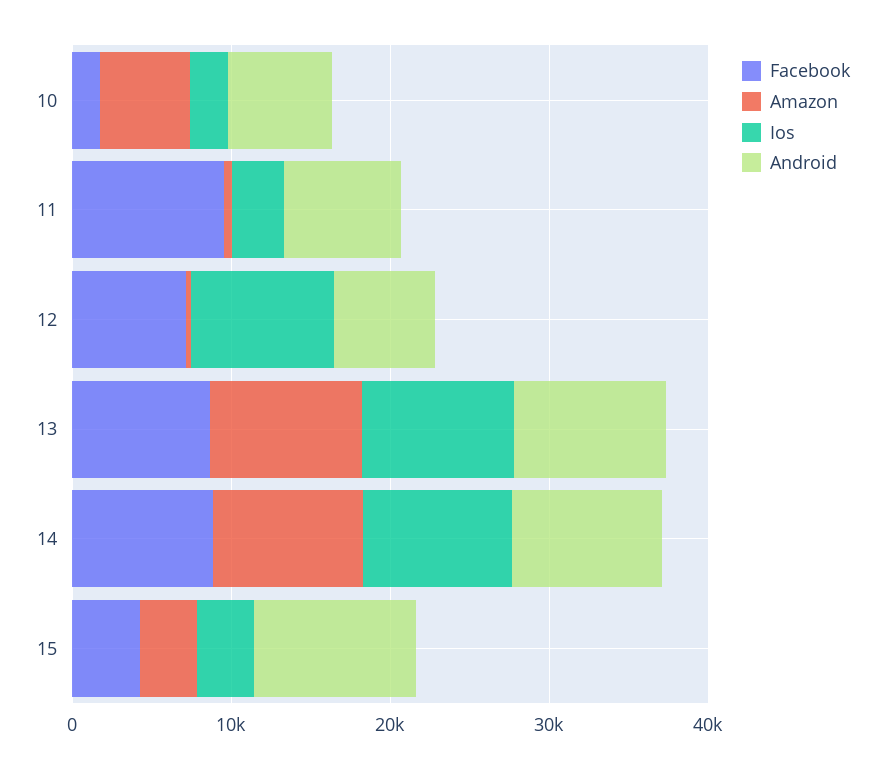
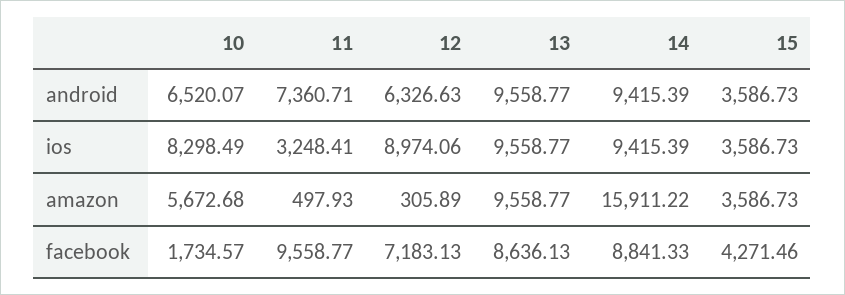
Ios, 10: 2000 -> 8298.49
Amazon, 14: 10000 -> 15911.22
Android, 15: 10000 -> 3586.73

